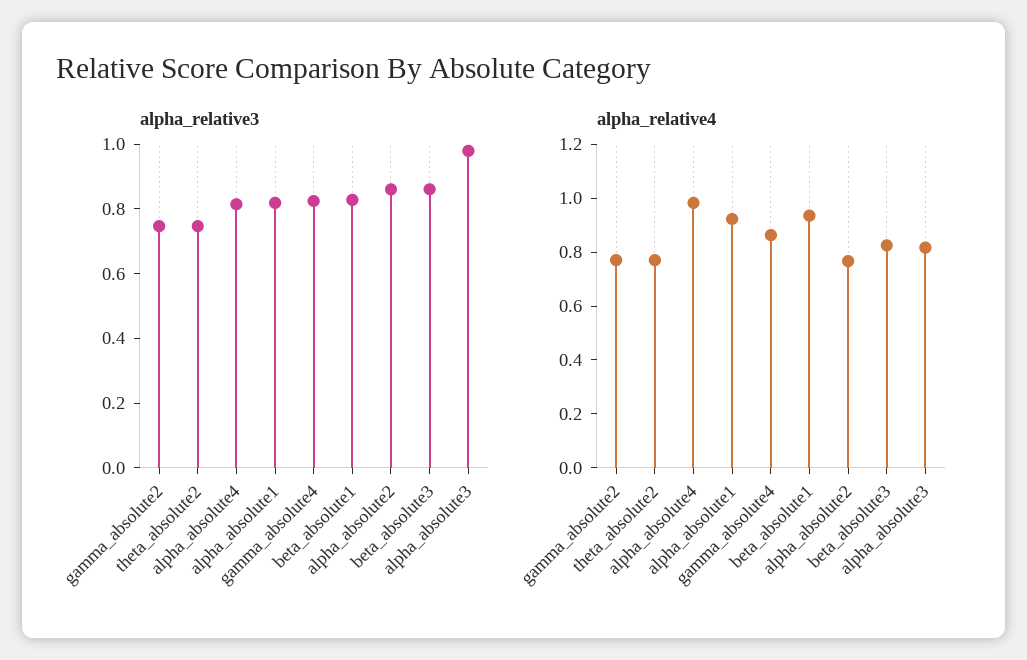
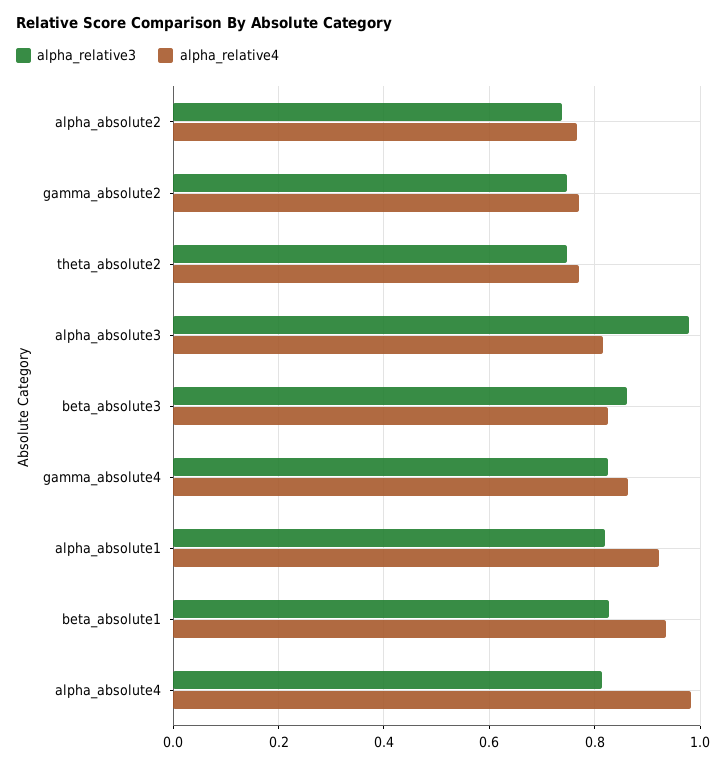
alpha_relative3, alpha_absolute2: 0.85 -> 0.74

